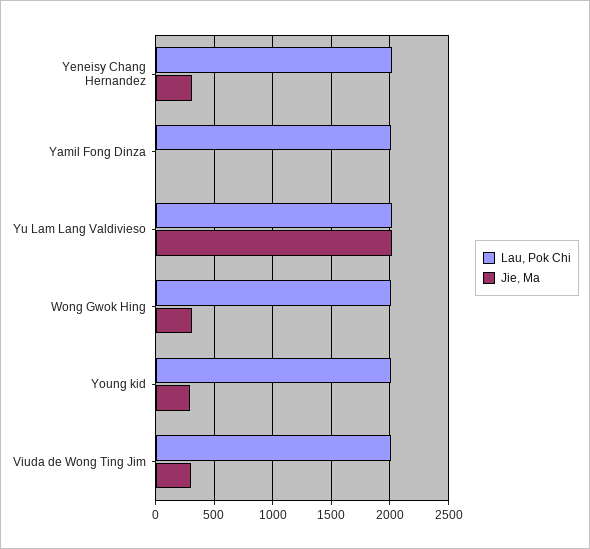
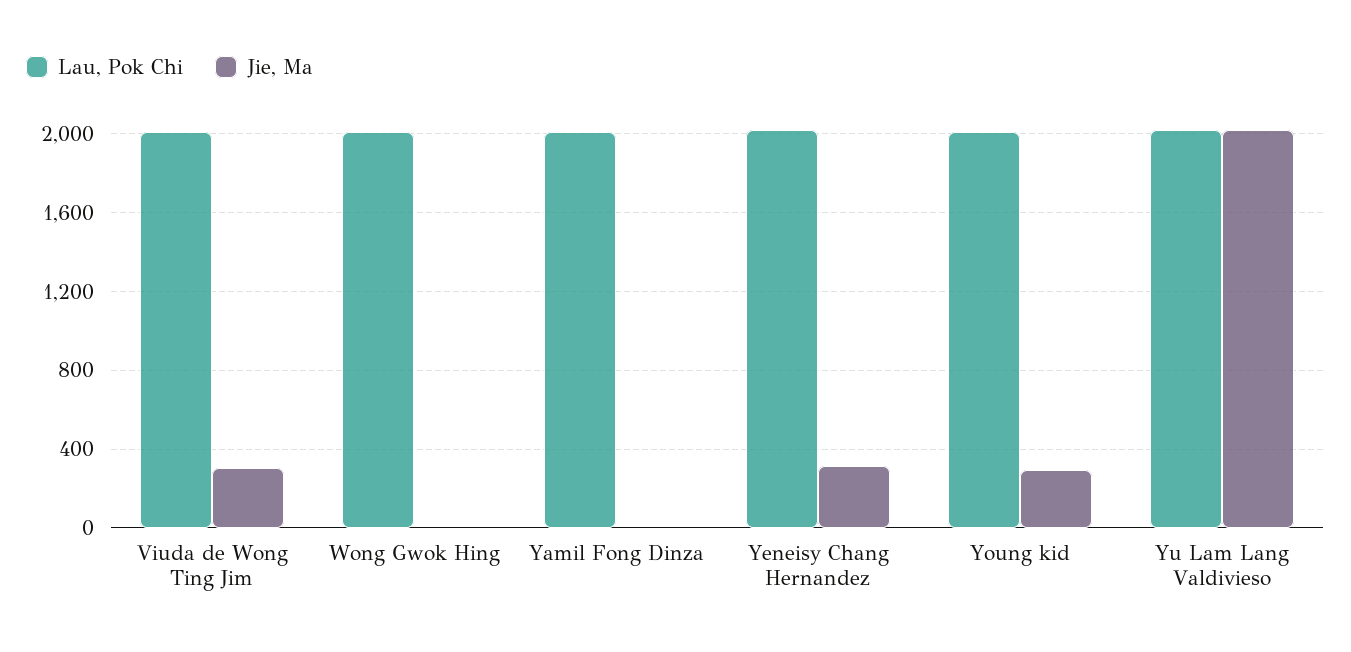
Jie, Ma, Wong Gwok Hing: 300 -> 0

